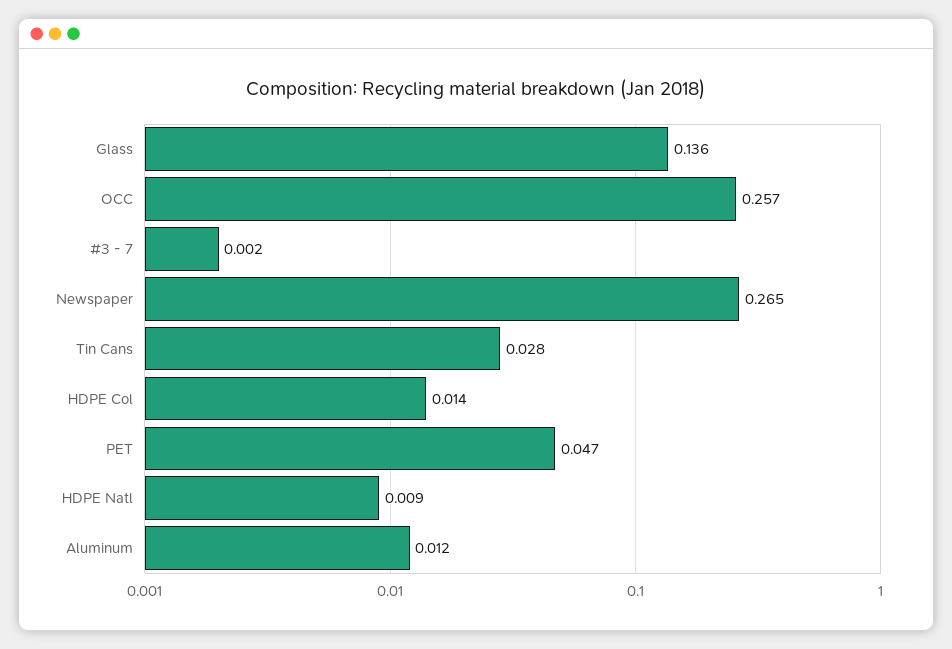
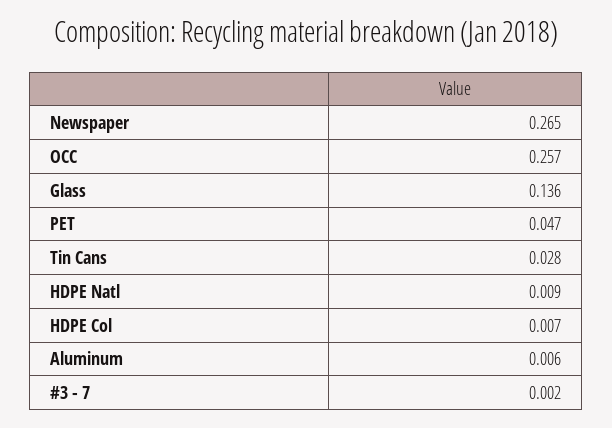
HDPE Col: 0.014 -> 0.007
Aluminum: 0.012 -> 0.006

